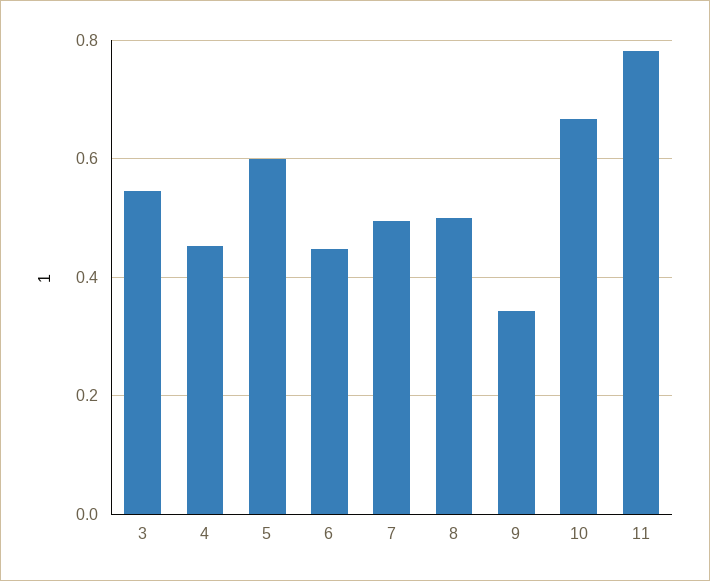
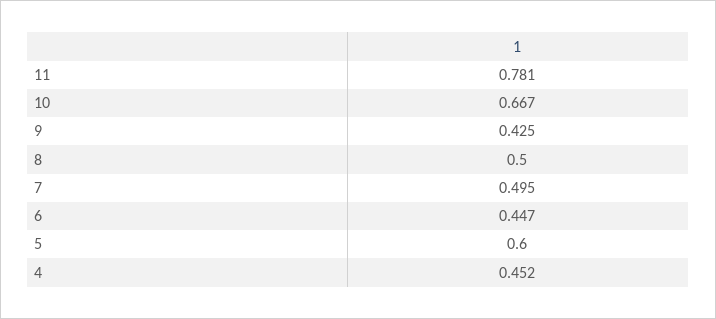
3: 0.54 -> none
9: 0.34 -> 0.425

